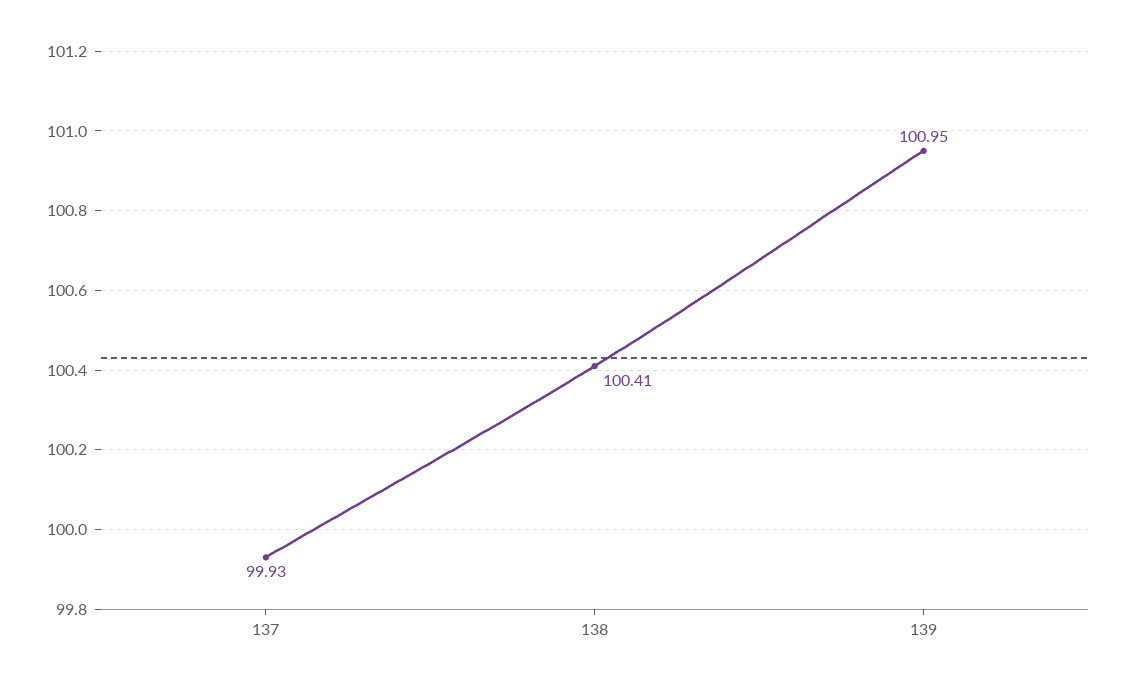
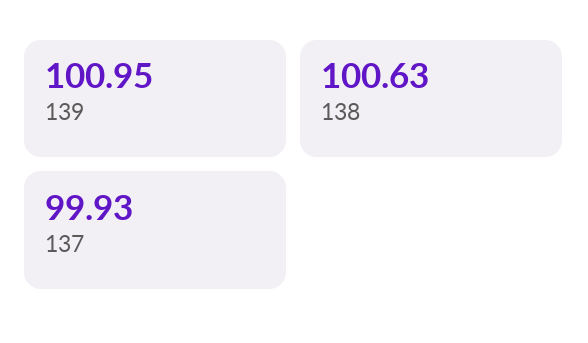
138: 100.41 -> 100.63

